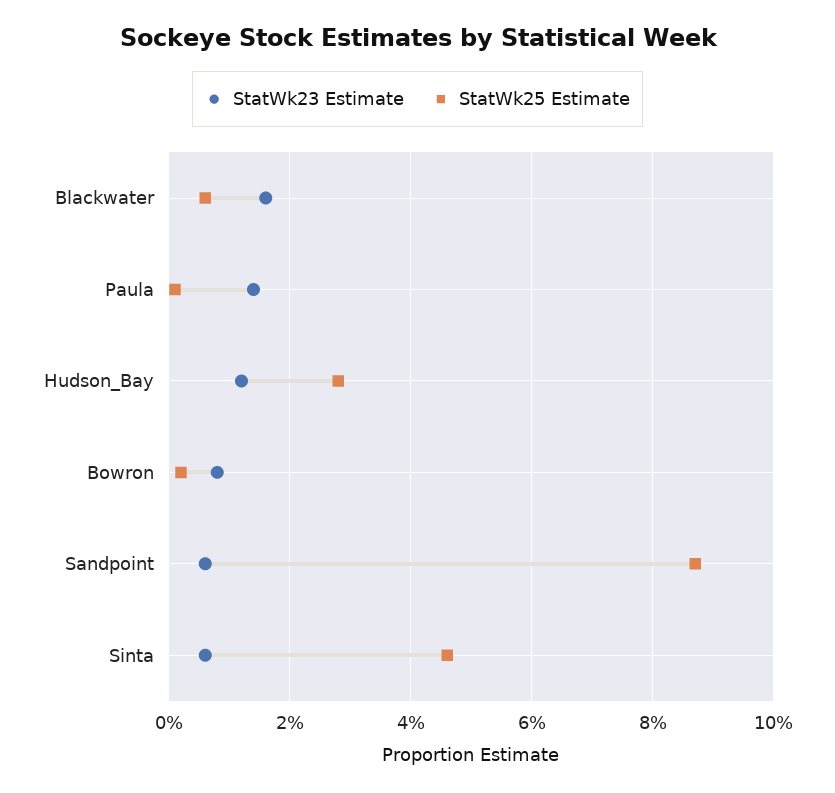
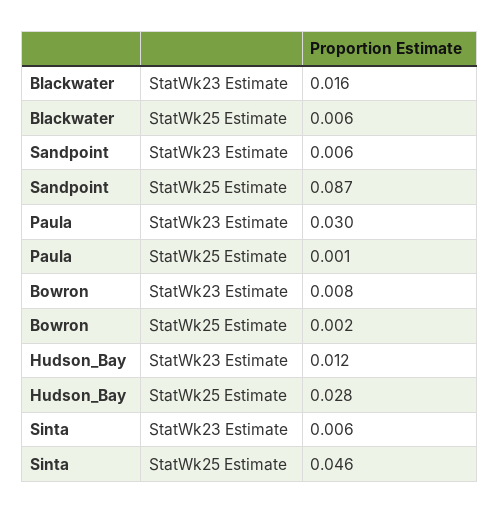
StatWk23 Estimate, Paula: 0.015 -> 0.03

